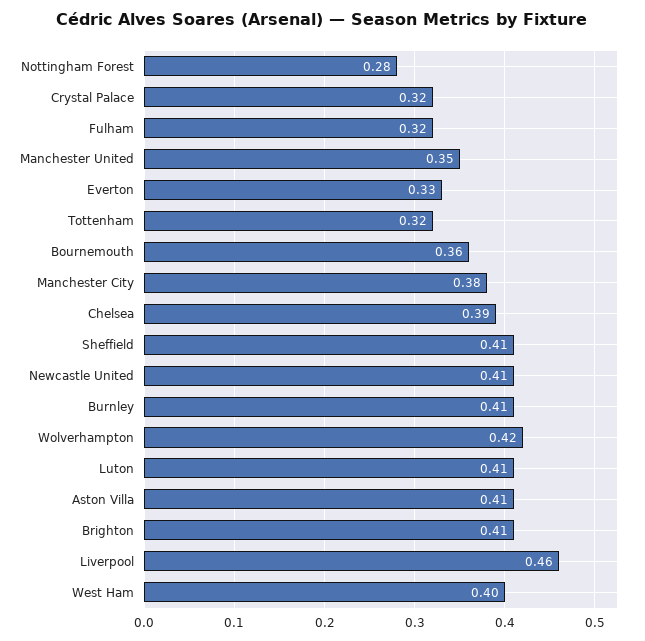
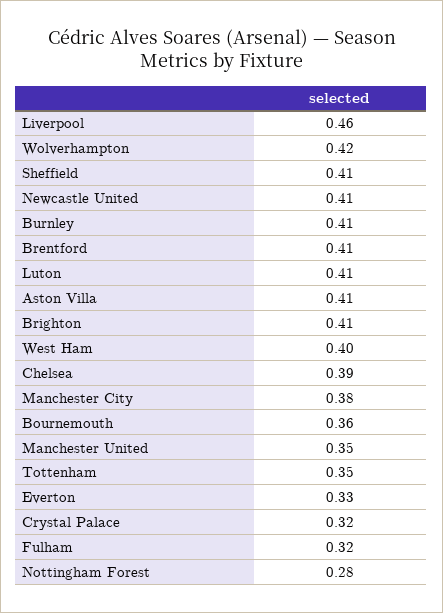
Tottenham: 0.32 -> 0.35
Brentford: none -> 0.41

